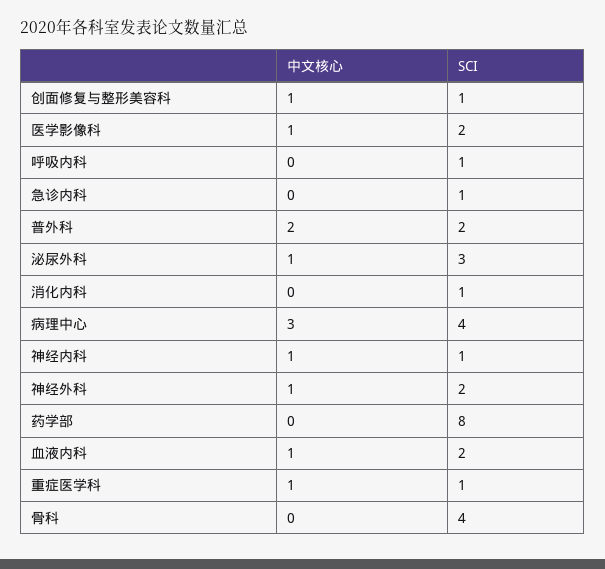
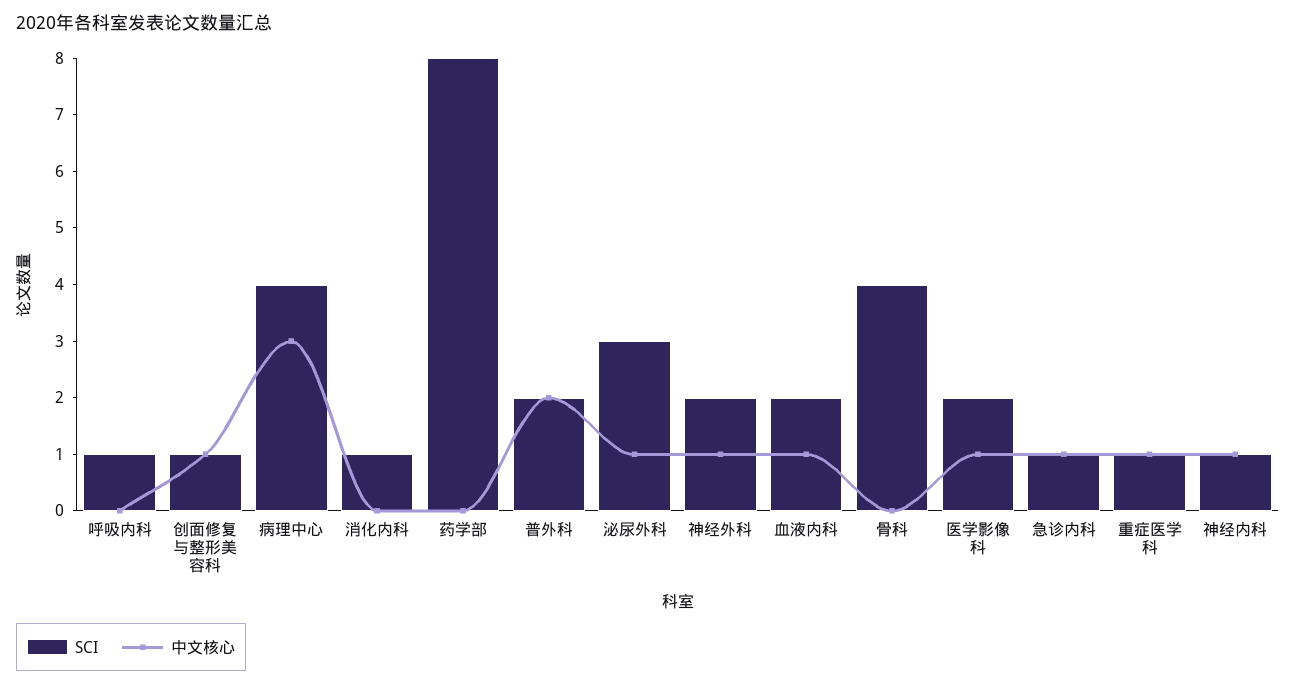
中文核心, 急诊内科: 0 -> 1

